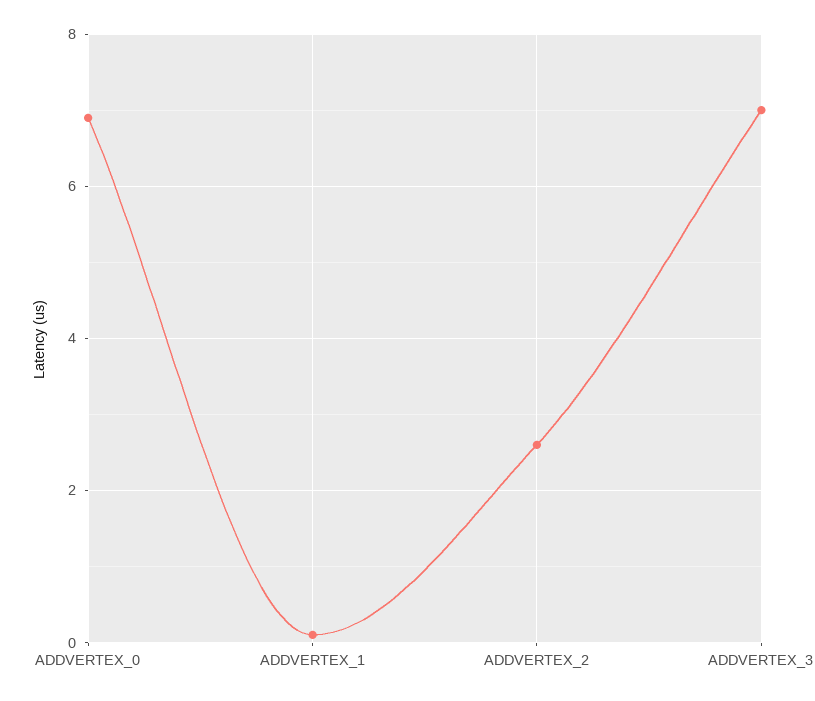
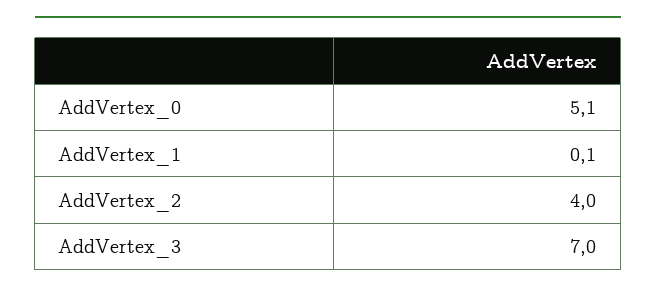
ADDVERTEX_0: 7 -> 5.1
ADDVERTEX_2: 2.5 -> 4

